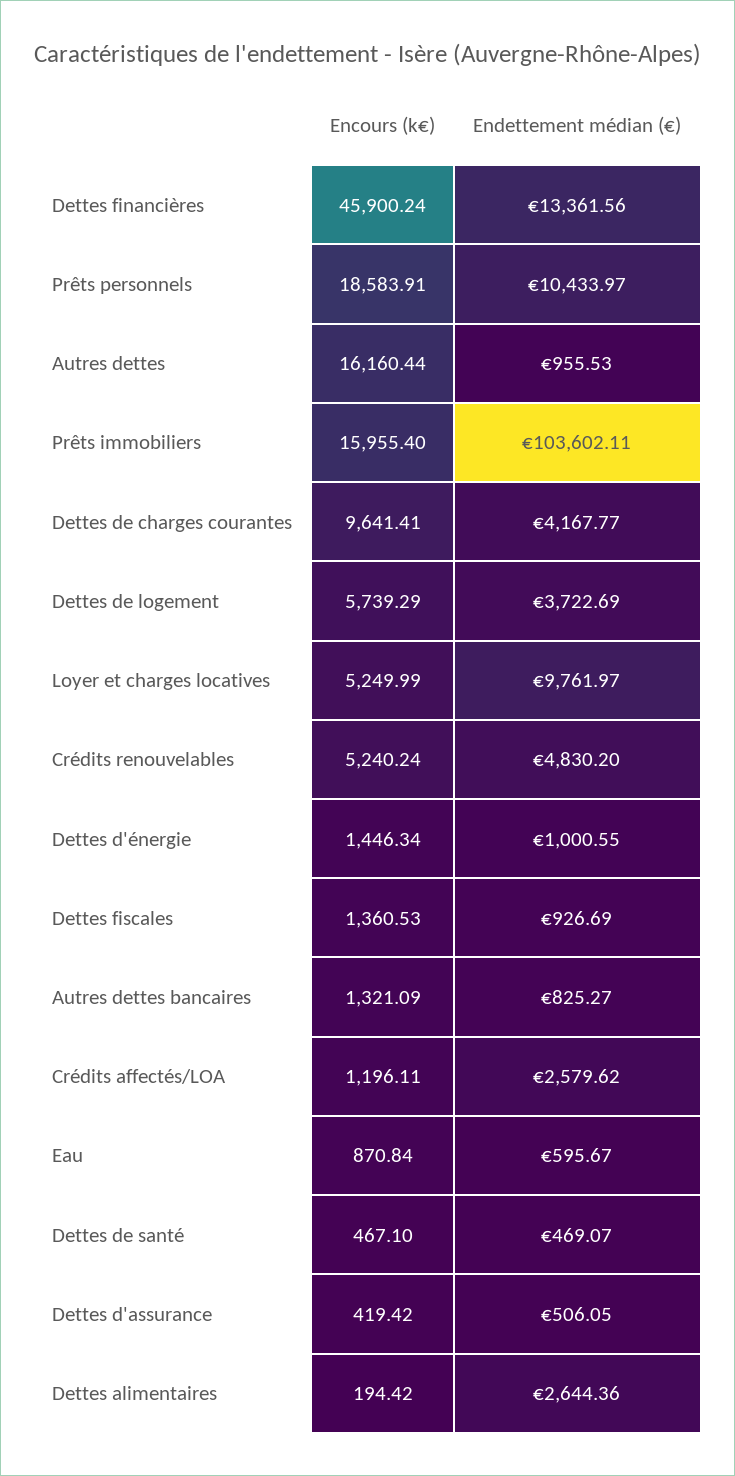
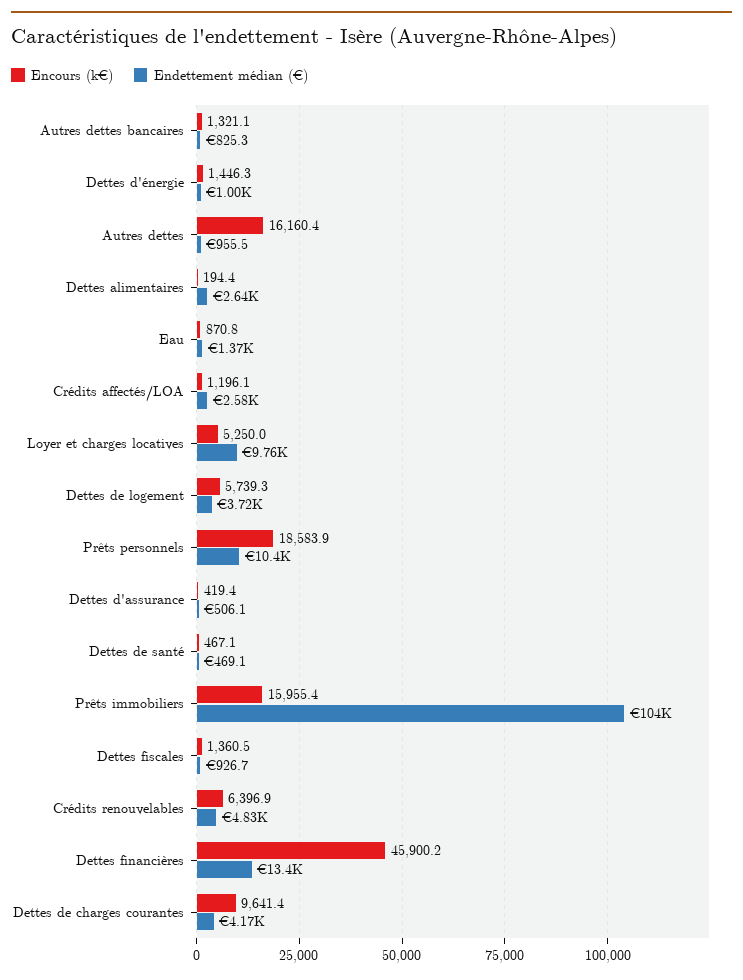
Encours (k€), Crédits renouvelables: 5240.24 -> 6396.9
Endettement médian (€), Eau: 595.67 -> 1370

